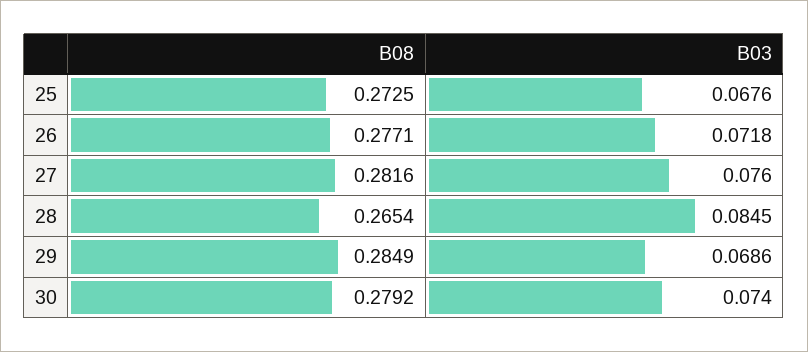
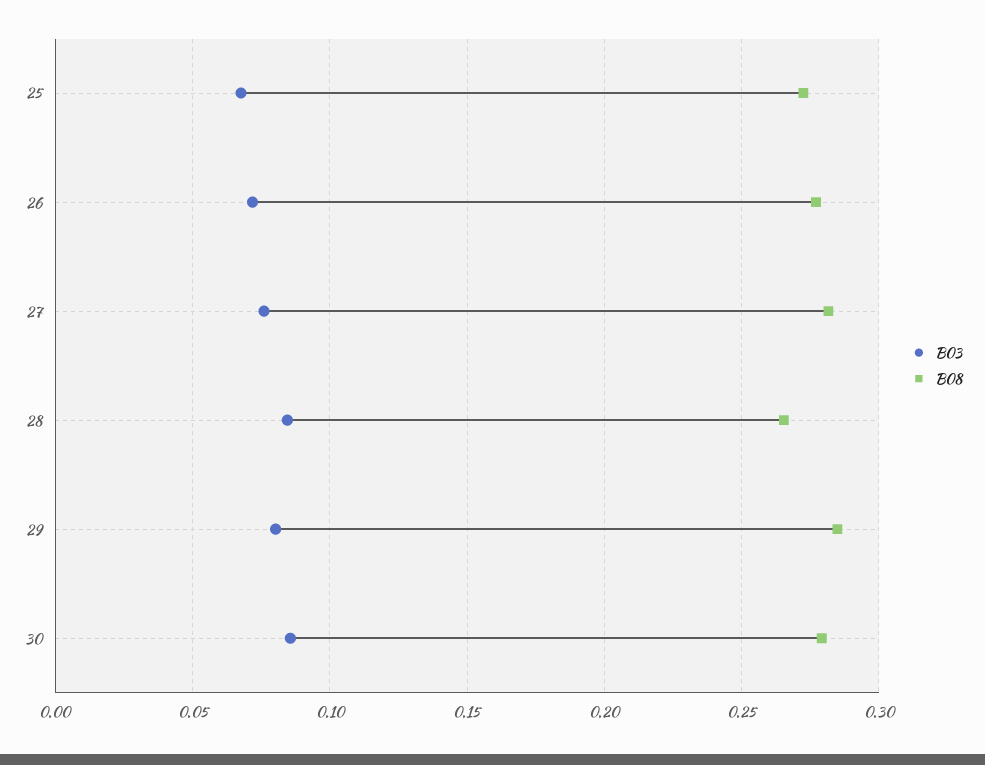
B03, 29: 0.0686 -> 0.08
B03, 30: 0.074 -> 0.085

